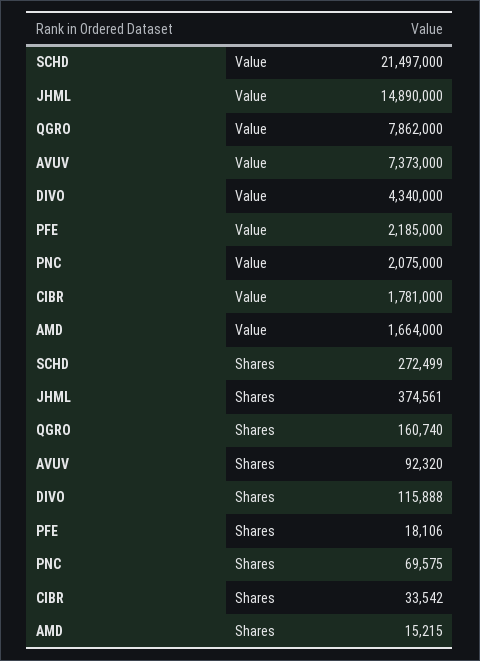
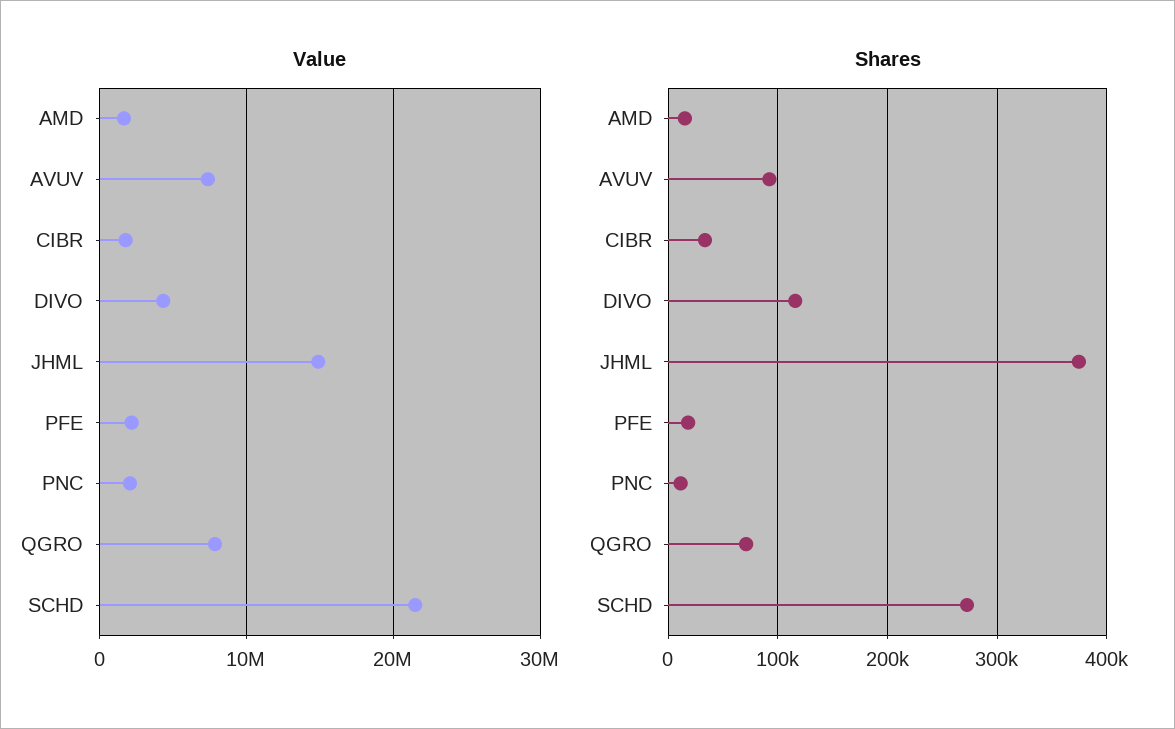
Shares, QGRO: 160740 -> 70000
Shares, PNC: 69575 -> 10000

